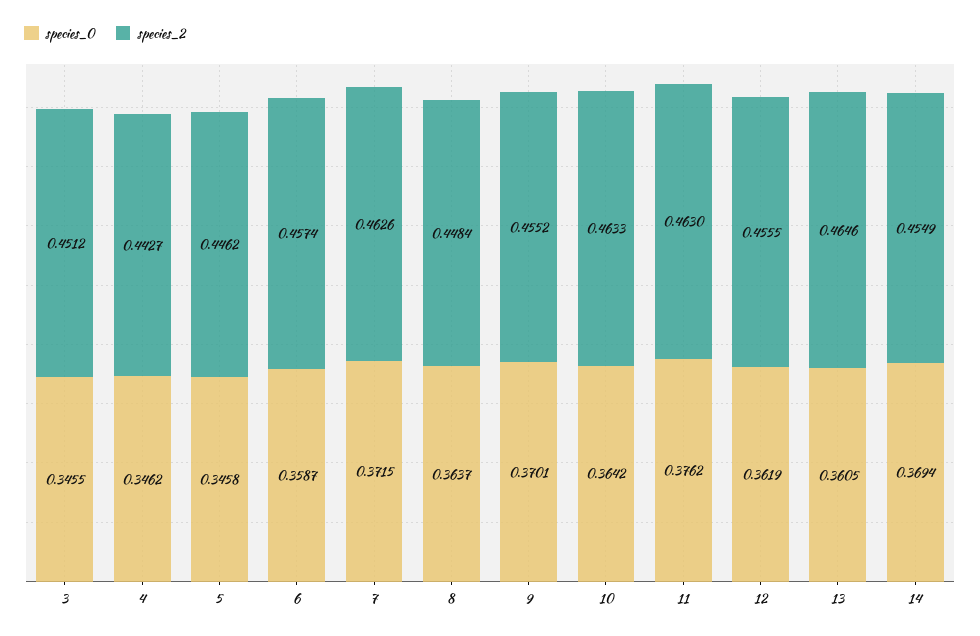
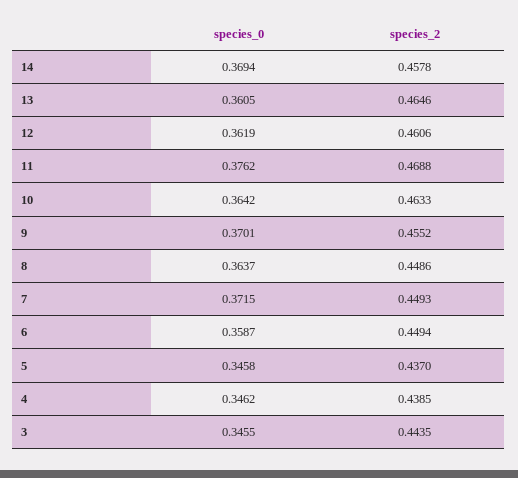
species_2, 3: 0.4512 -> 0.4435
species_2, 4: 0.4427 -> 0.4385
species_2, 5: 0.4462 -> 0.437
species_2, 6: 0.4574 -> 0.4494
species_2, 7: 0.4626 -> 0.4493
species_2, 8: 0.4484 -> 0.4486
species_2, 11: 0.463 -> 0.4688
species_2, 12: 0.4555 -> 0.4606
species_2, 14: 0.4549 -> 0.4578

